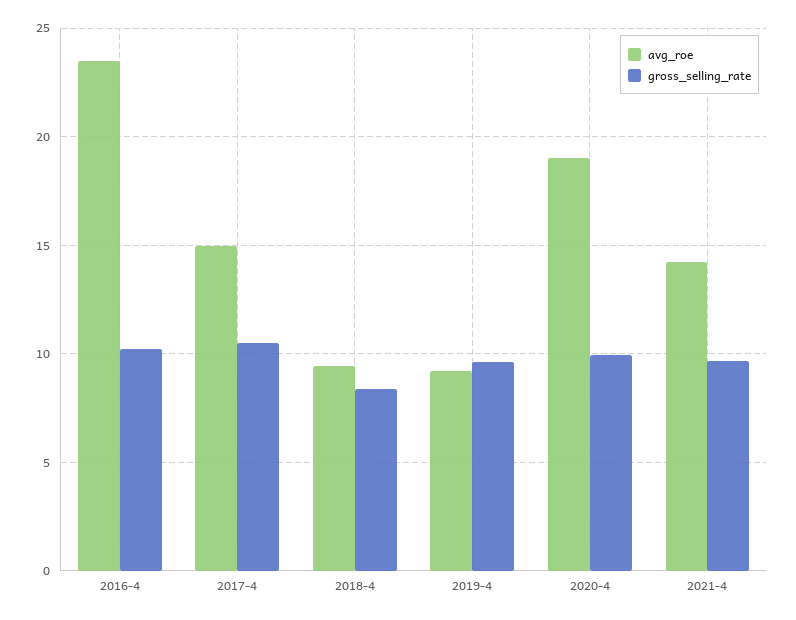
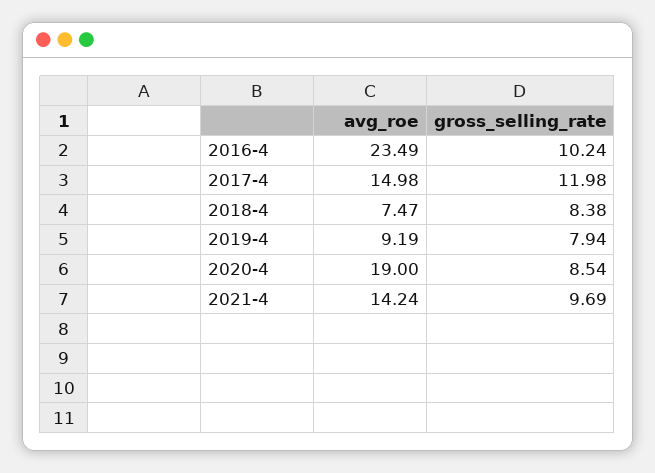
gross_selling_rate, 2017-4: 10.5 -> 11.98
avg_roe, 2018-4: 9.5 -> 7.47
gross_selling_rate, 2019-4: 9.5 -> 7.94
gross_selling_rate, 2020-4: 10 -> 8.54

